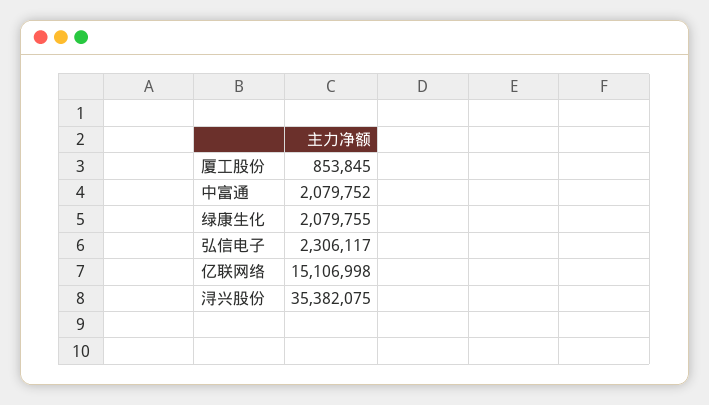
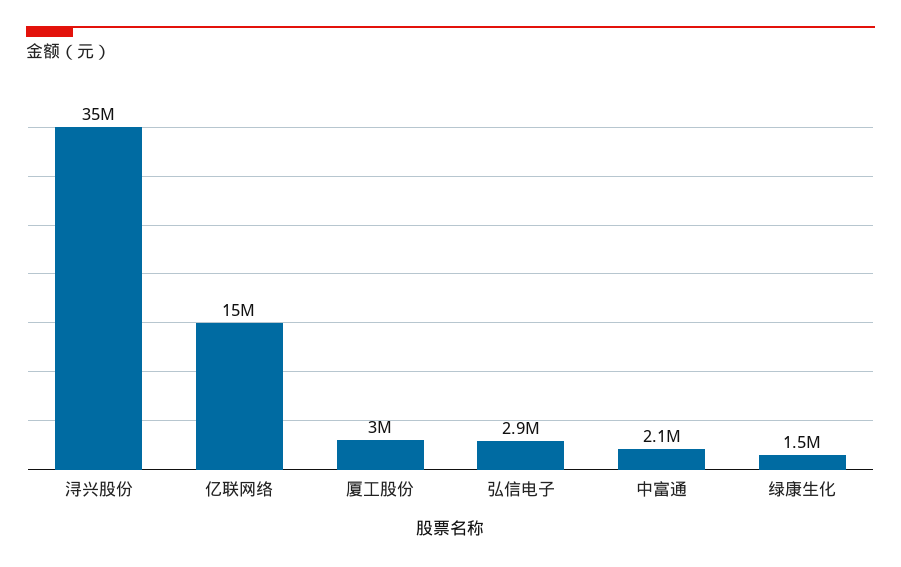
厦工股份: 853845 -> 3000000
绿康生化: 2079755 -> 1500000
弘信电子: 2306117 -> 2900000

